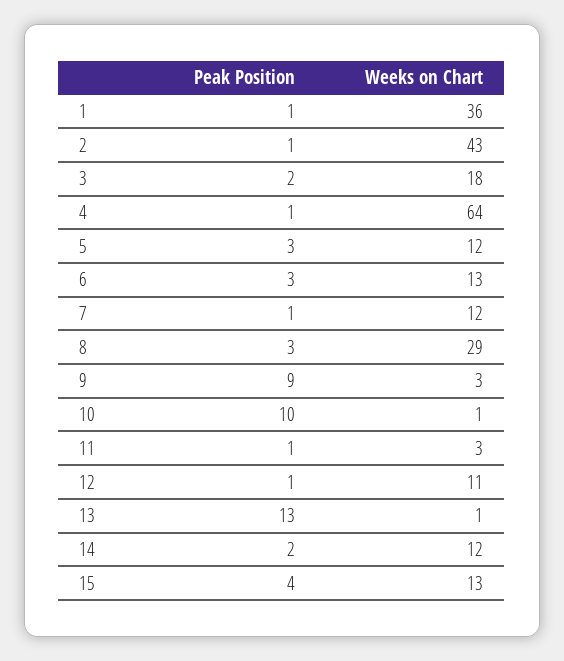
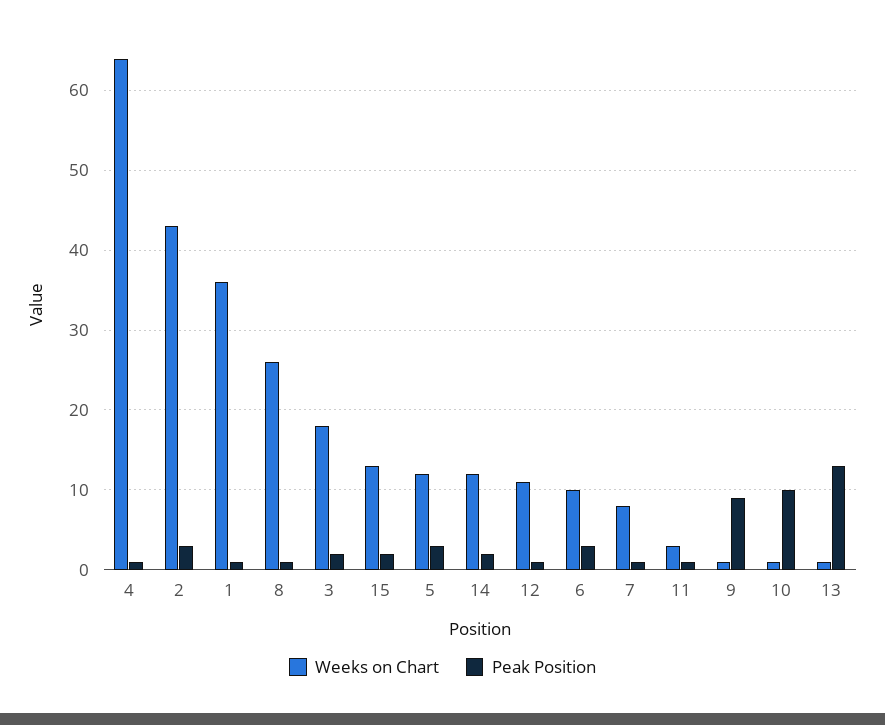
Peak Position, 2: 1 -> 3
Weeks on Chart, 6: 13 -> 10
Weeks on Chart, 7: 12 -> 8
Peak Position, 8: 3 -> 1
Weeks on Chart, 8: 29 -> 26
Weeks on Chart, 9: 3 -> 1
Peak Position, 15: 4 -> 2

